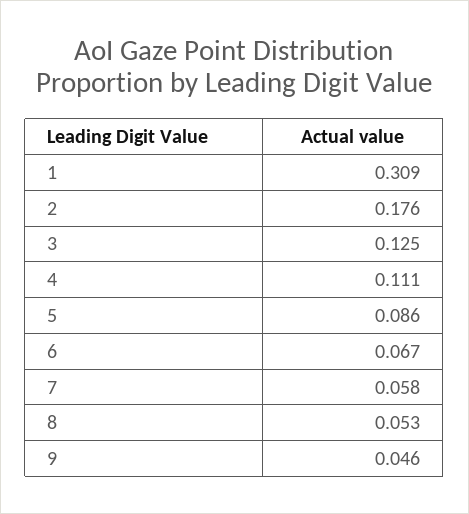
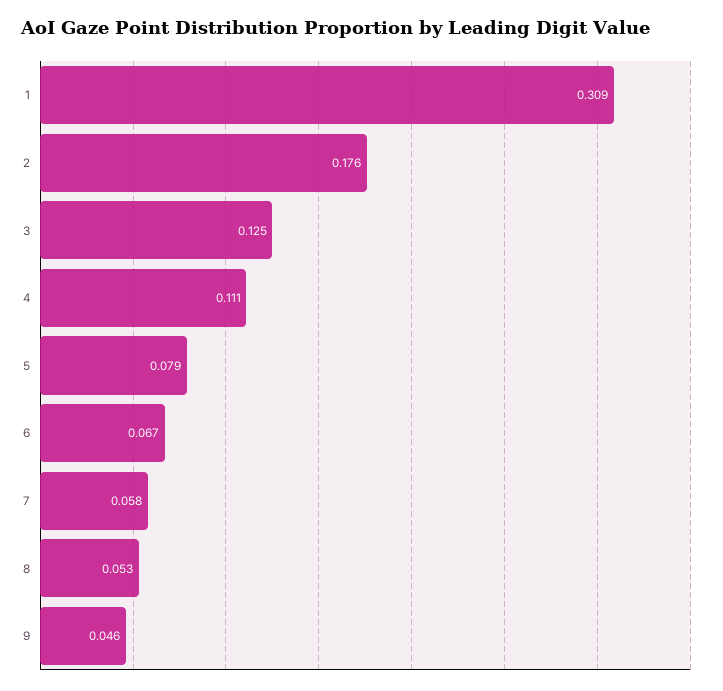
5: 0.086 -> 0.079

